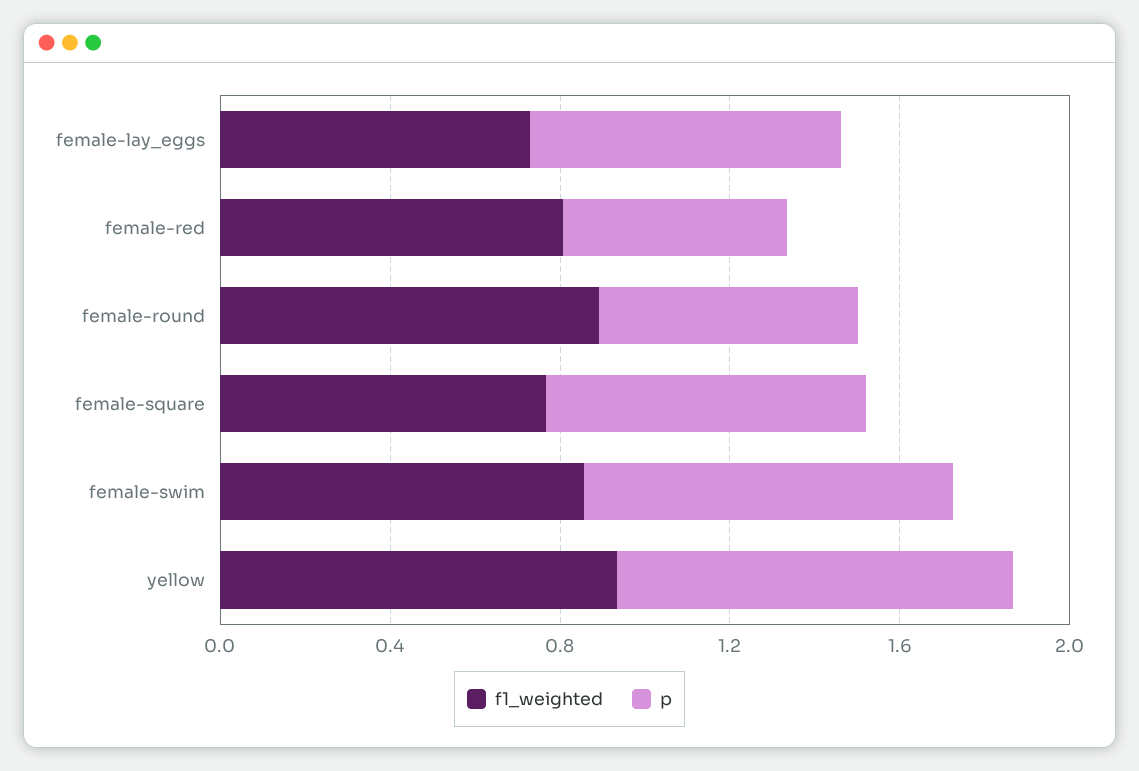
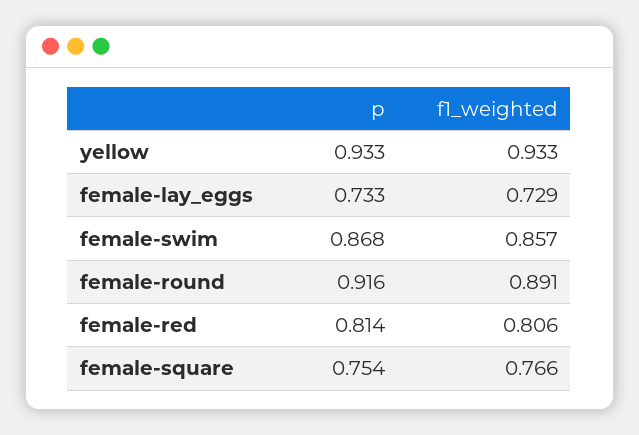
p, female-red: 0.5 -> 0.814
p, female-round: 0.6 -> 0.916

